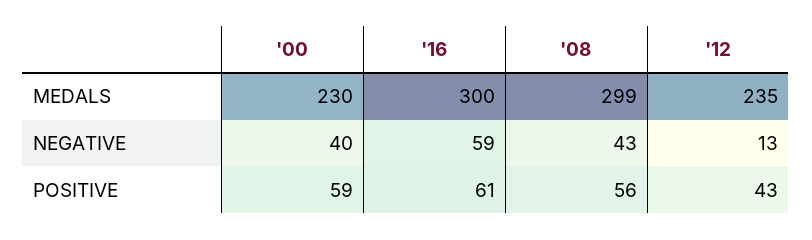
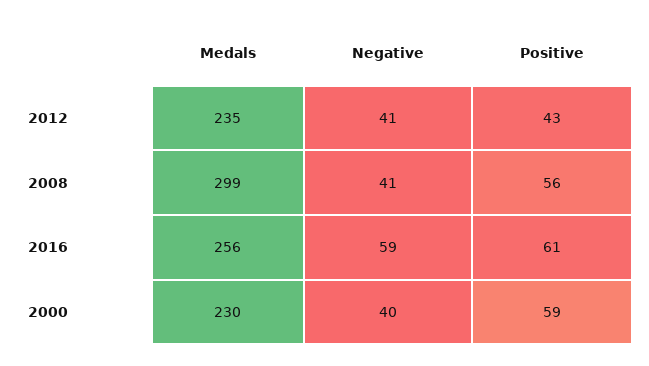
'16, MEDALS: 300 -> 256
'08, NEGATIVE: 43 -> 41
'12, NEGATIVE: 13 -> 41

